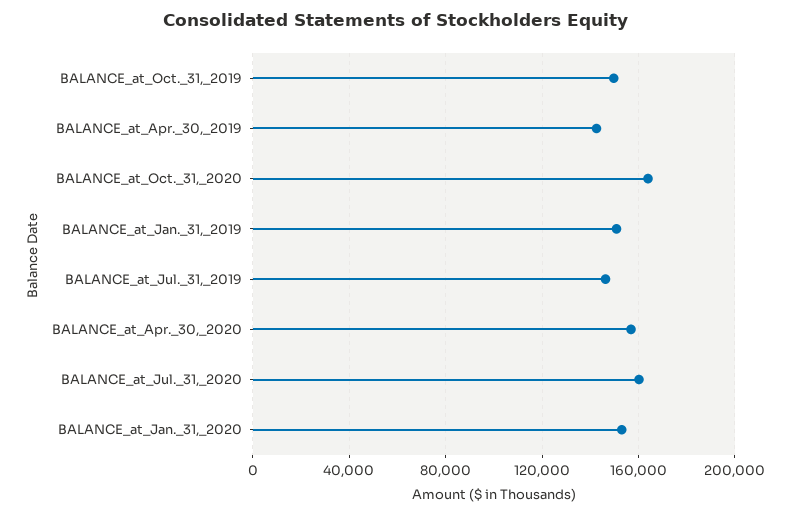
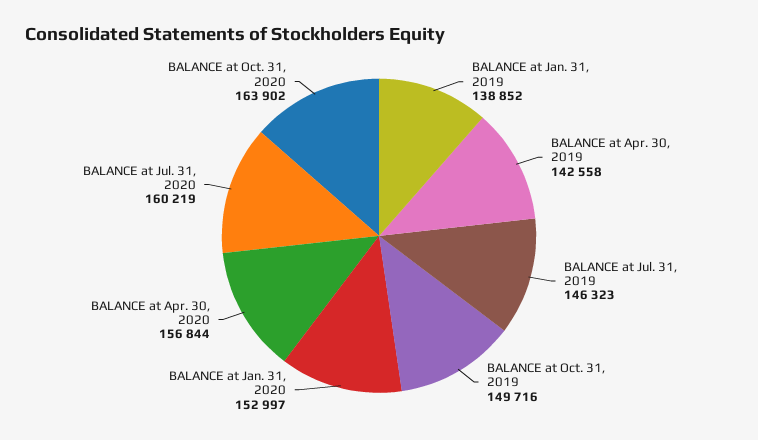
BALANCE_at_Jan._31,_2019: 150000 -> 138852

